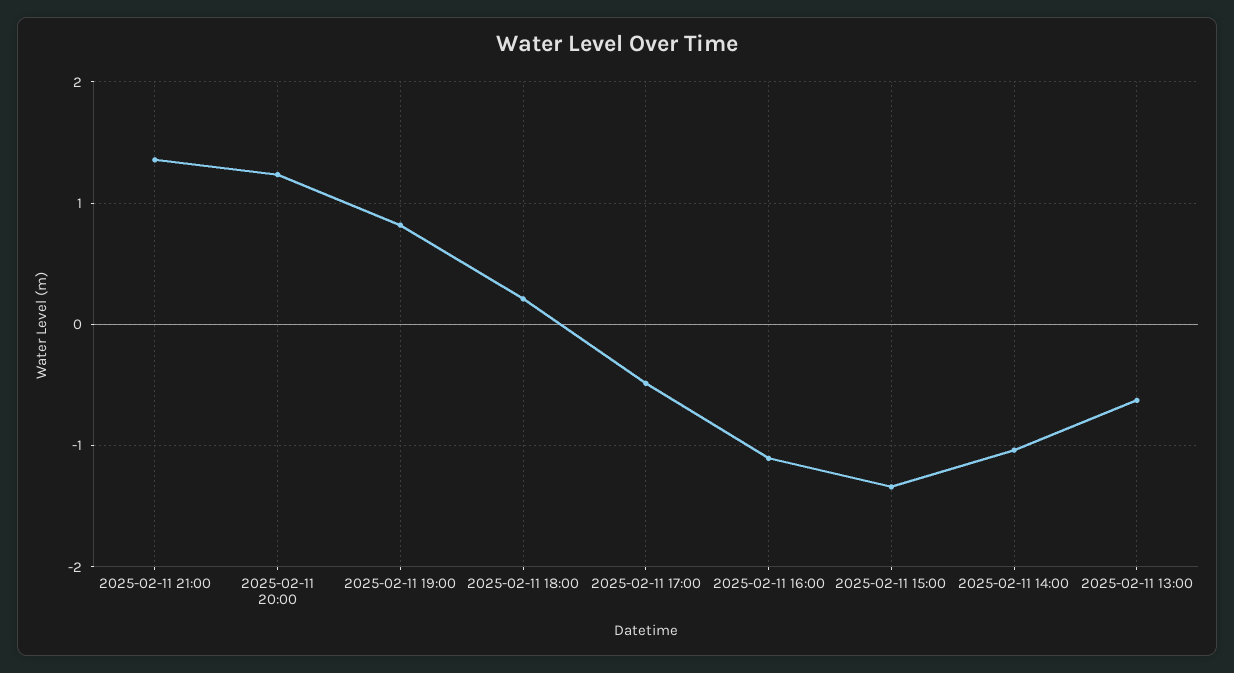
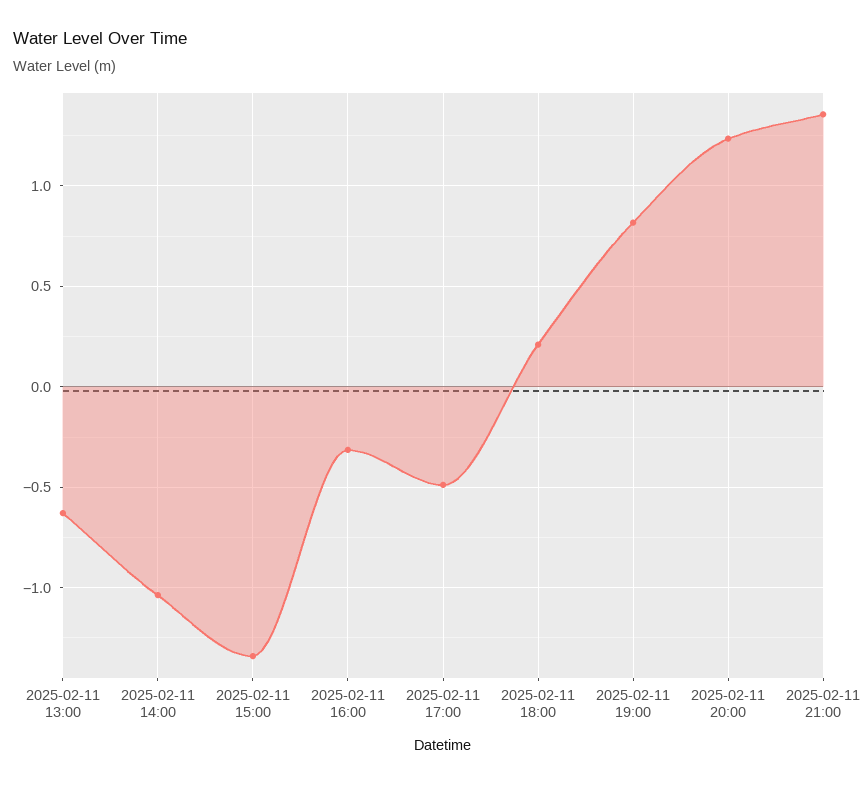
2025-02-11 16:00: -1.1 -> -0.3

